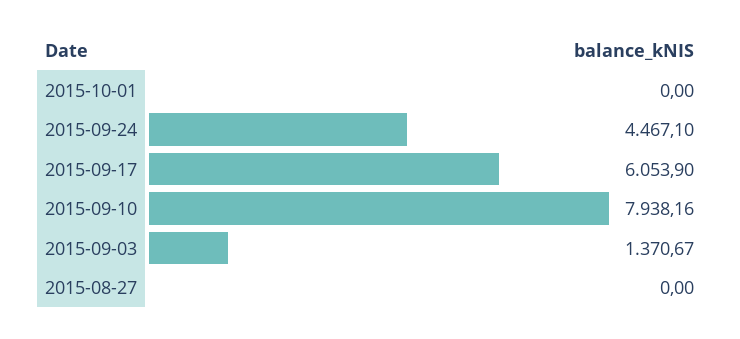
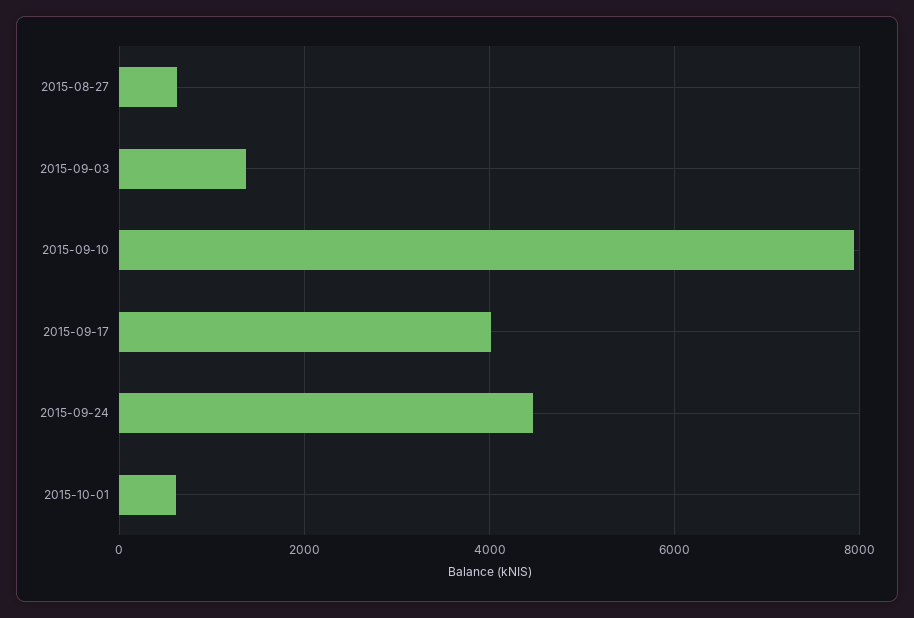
2015-10-01: 0 -> 600
2015-09-17: 6053.9 -> 4000
2015-08-27: 0 -> 600

